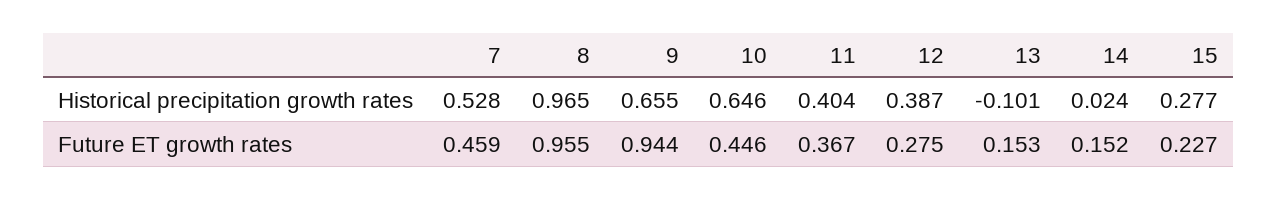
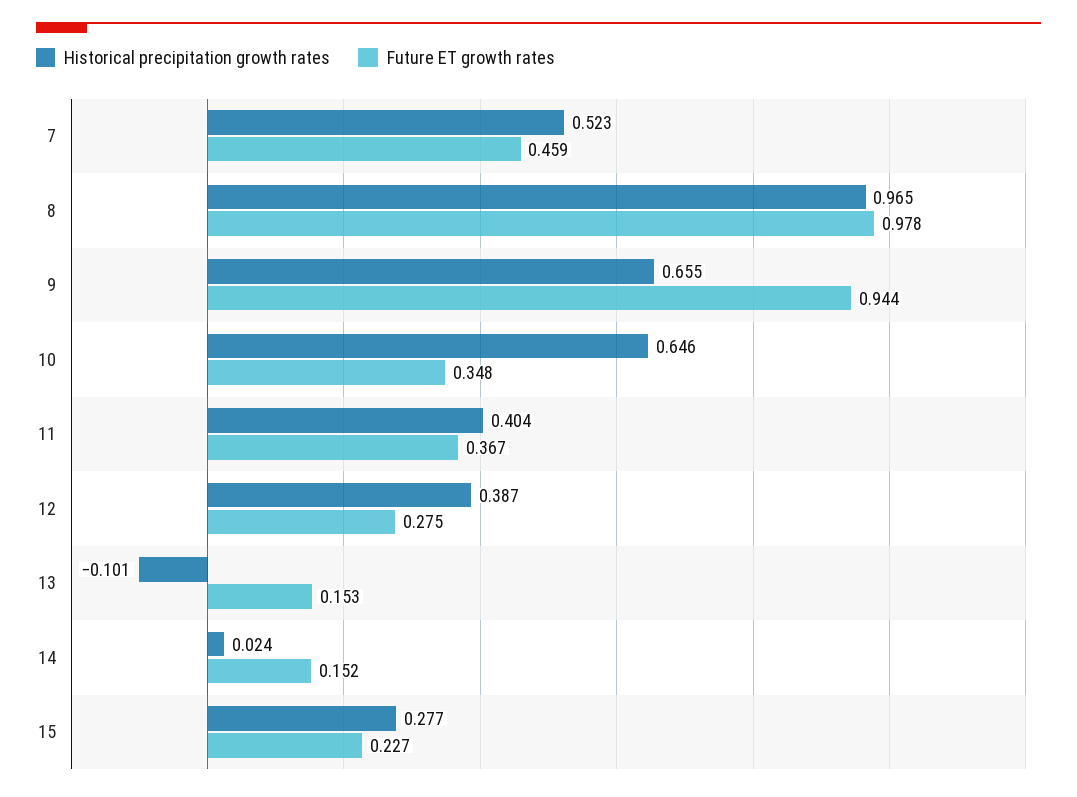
Historical precipitation growth rates, 7: 0.528 -> 0.523
Future ET growth rates, 8: 0.955 -> 0.978
Future ET growth rates, 10: 0.446 -> 0.348

